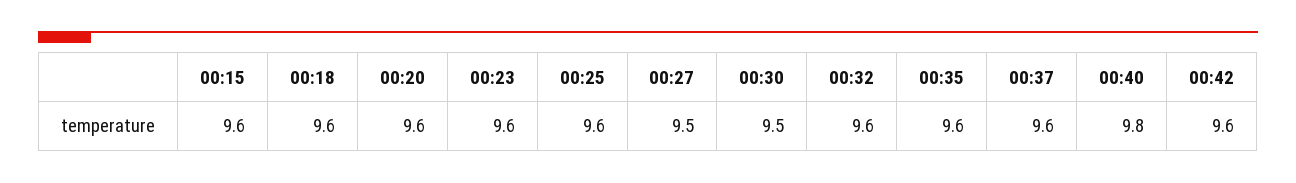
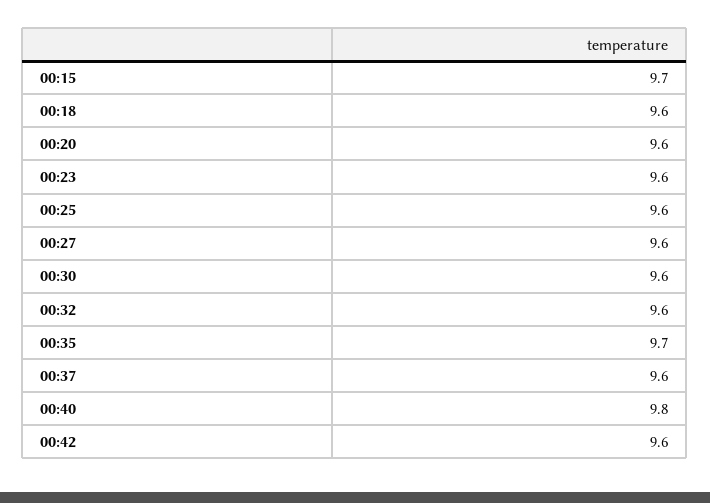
00:15: 9.6 -> 9.7
00:27: 9.5 -> 9.6
00:30: 9.5 -> 9.6
00:35: 9.6 -> 9.7

